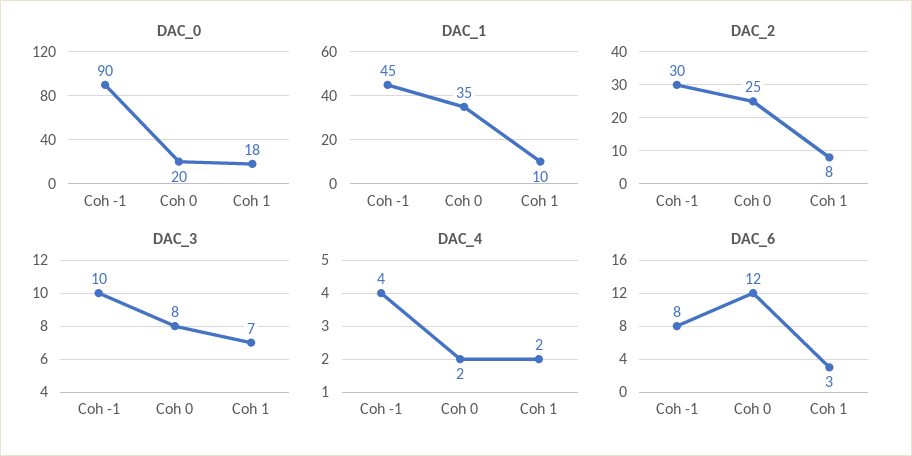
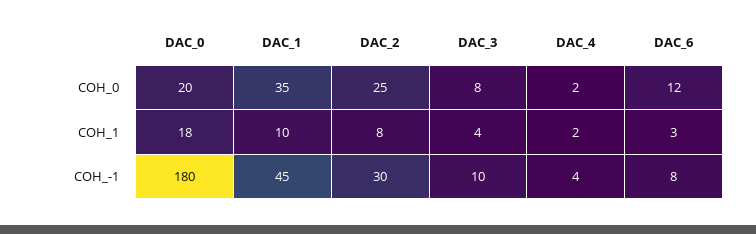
DAC_0, Coh -1: 90 -> 180
DAC_3, Coh 1: 7 -> 4

